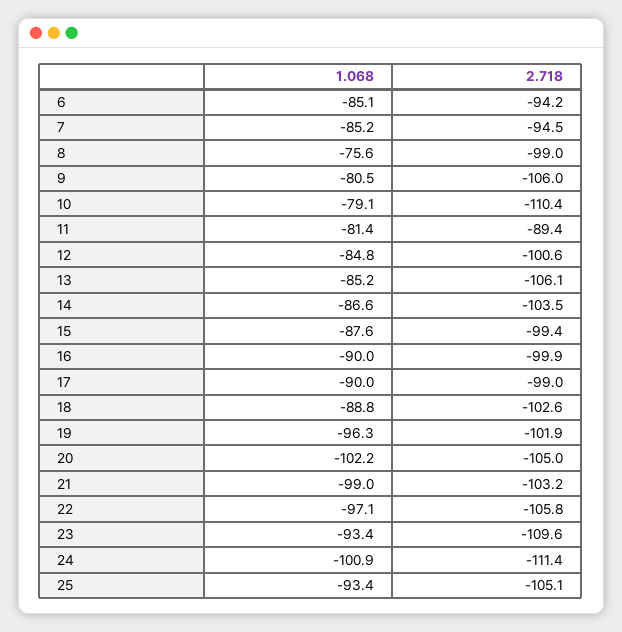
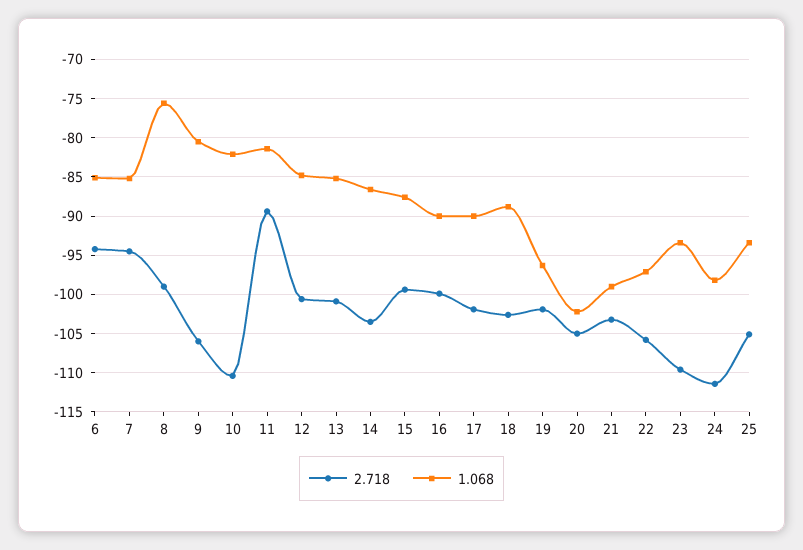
1.068, 10: -79.1 -> -82
2.718, 13: -106.1 -> -101
2.718, 17: -99 -> -102
1.068, 24: -100.9 -> -98

